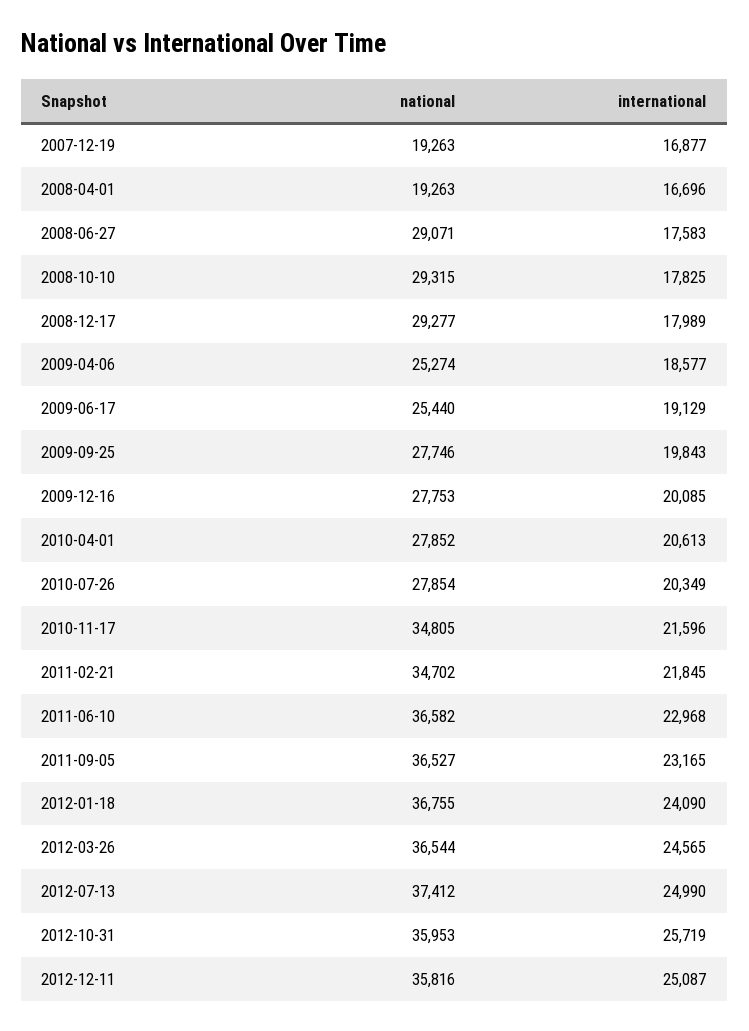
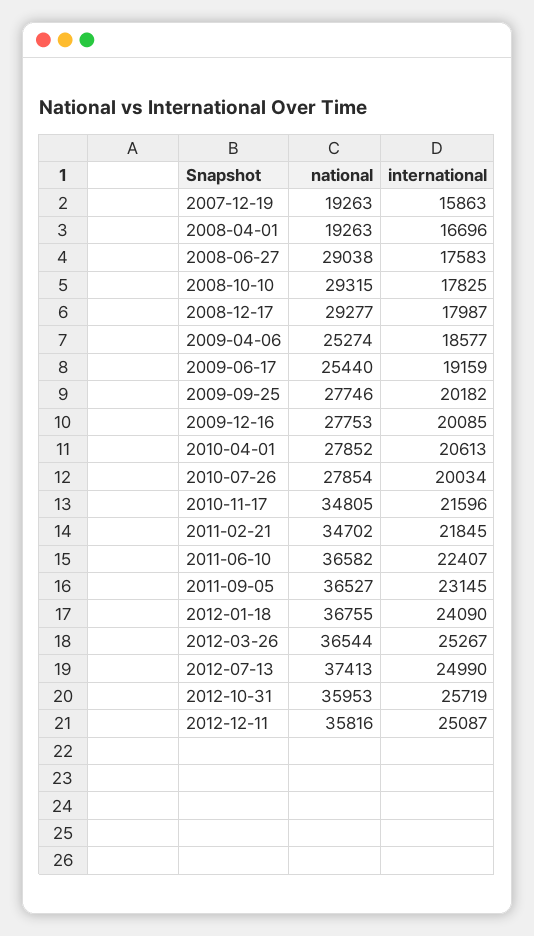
international, 2007-12-19: 16877 -> 15863
national, 2008-06-27: 29071 -> 29038
international, 2008-12-17: 17989 -> 17987
international, 2009-06-17: 19129 -> 19159
international, 2009-09-25: 19843 -> 20182
international, 2010-07-26: 20349 -> 20034
international, 2011-06-10: 22968 -> 22407
international, 2011-09-05: 23165 -> 23145
international, 2012-03-26: 24565 -> 25267
national, 2012-07-13: 37412 -> 37413

